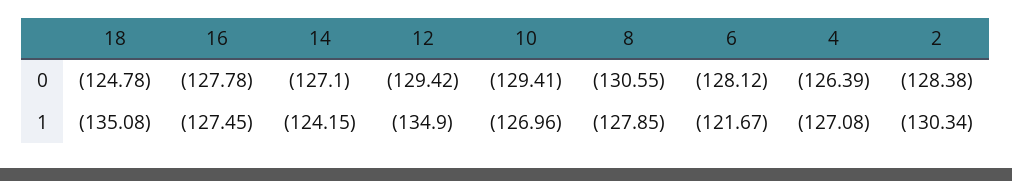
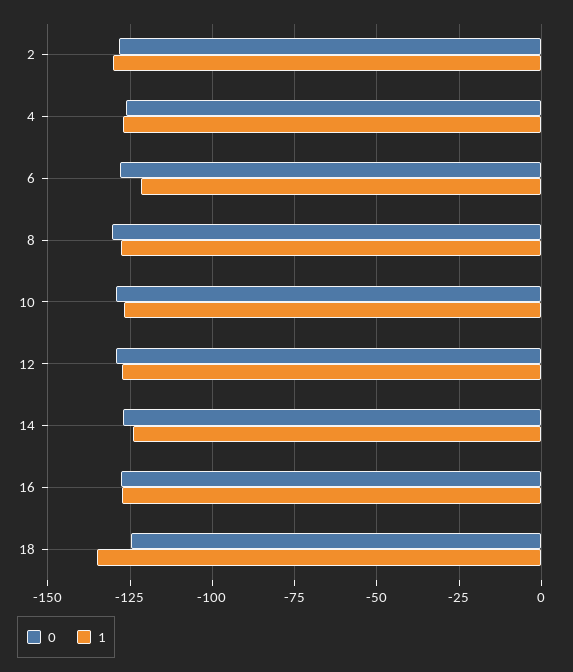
1, 12: -134.9 -> -127.5

